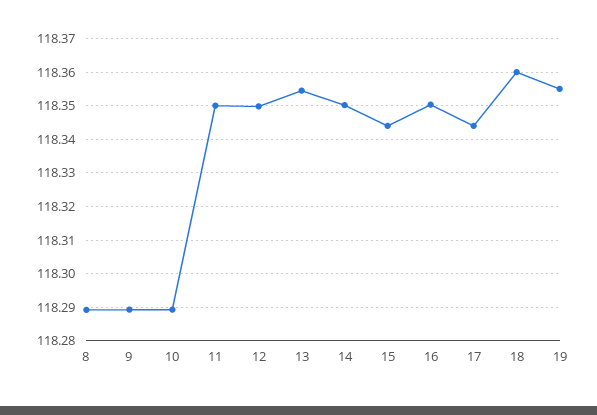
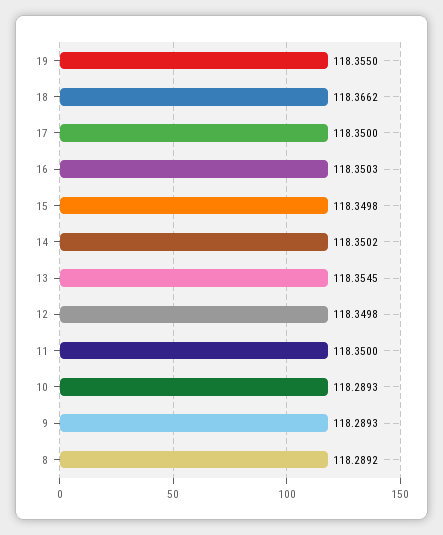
15: 118.344 -> 118.3498
17: 118.344 -> 118.35
18: 118.36 -> 118.3662

